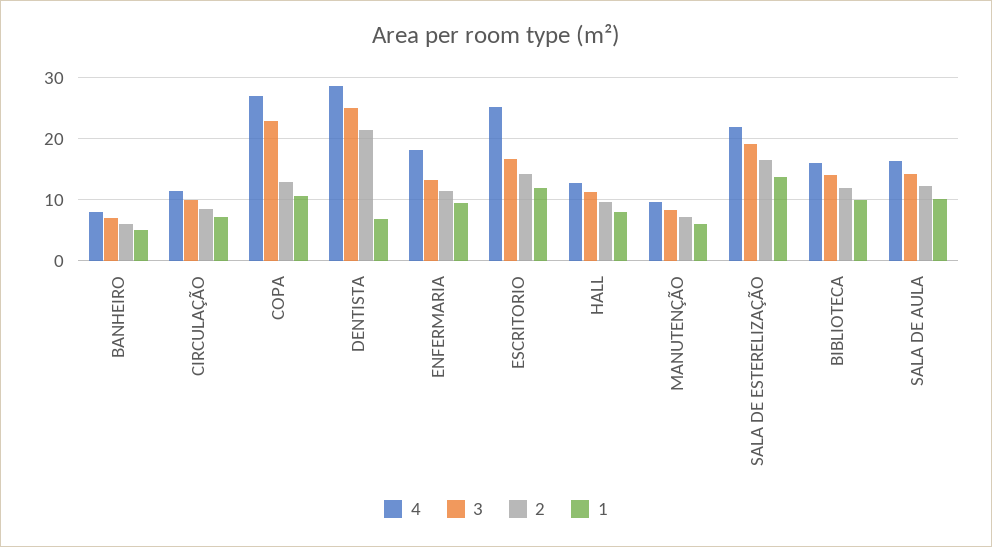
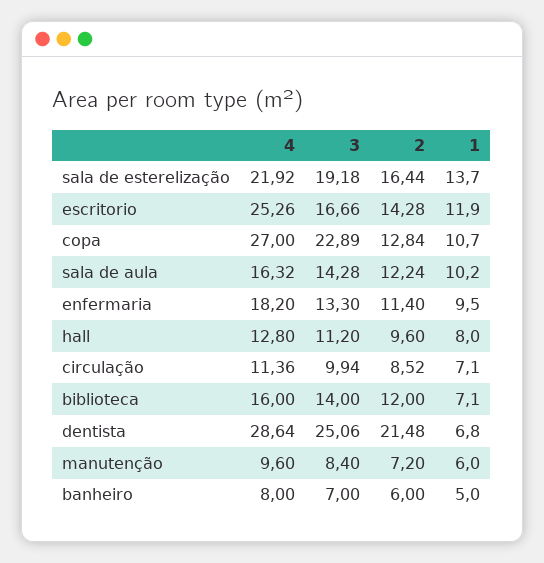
1, BIBLIOTECA: 10 -> 7.1

